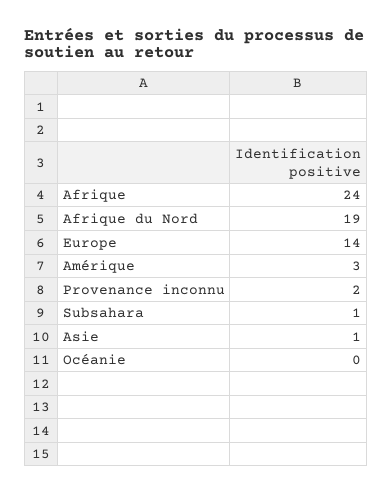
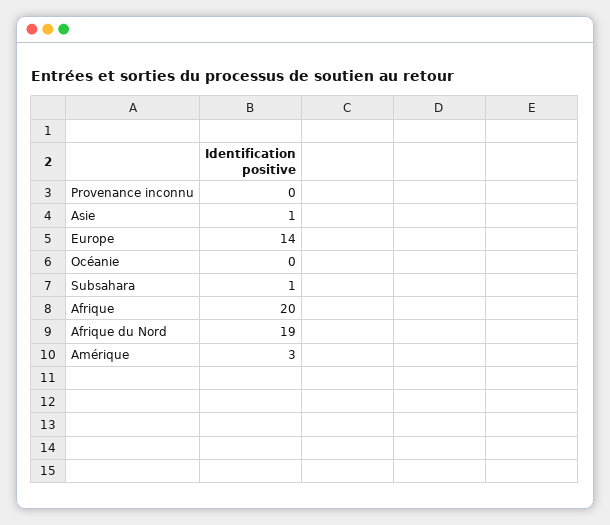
Afrique: 24 -> 20
Provenance inconnu: 2 -> 0

